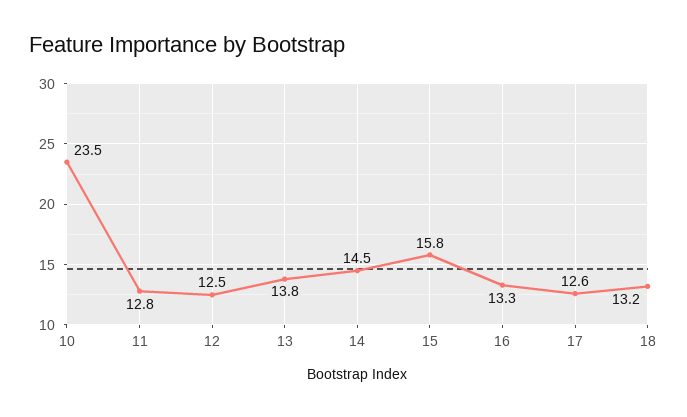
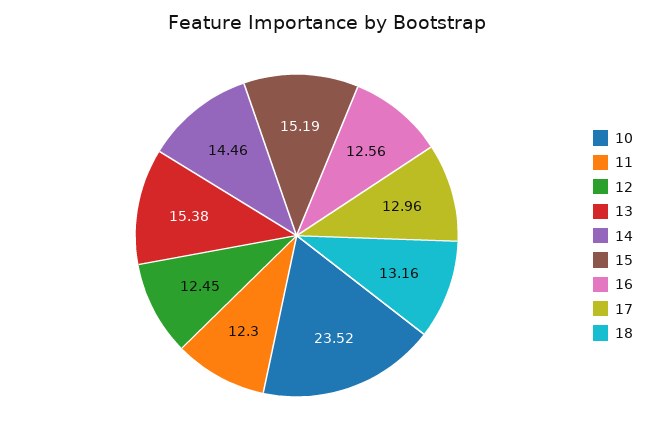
11: 12.8 -> 12.3
13: 13.8 -> 15.38
15: 15.8 -> 15.19
16: 13.3 -> 12.56
17: 12.6 -> 12.96

